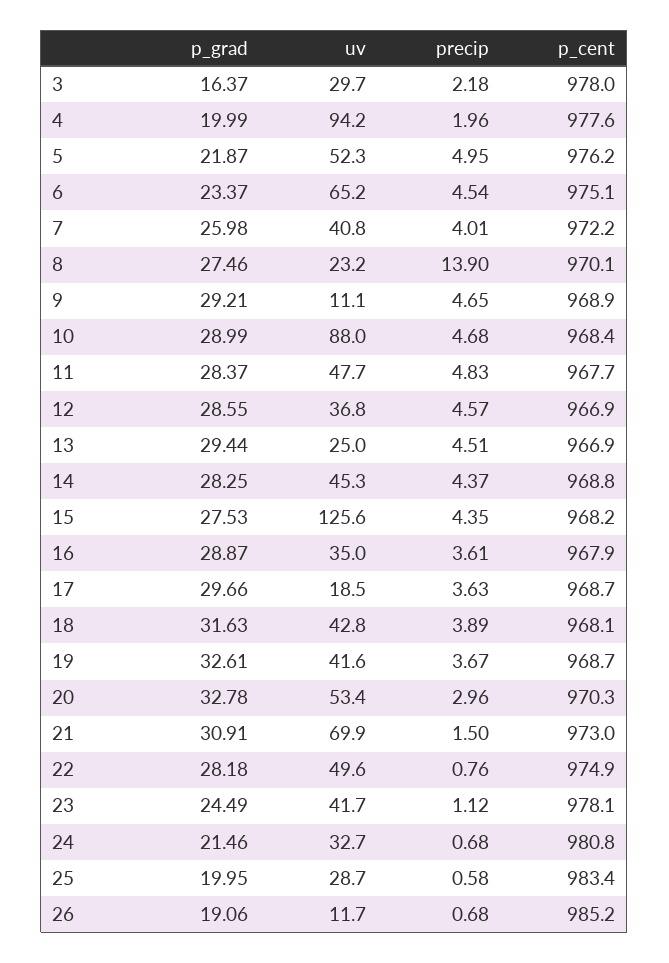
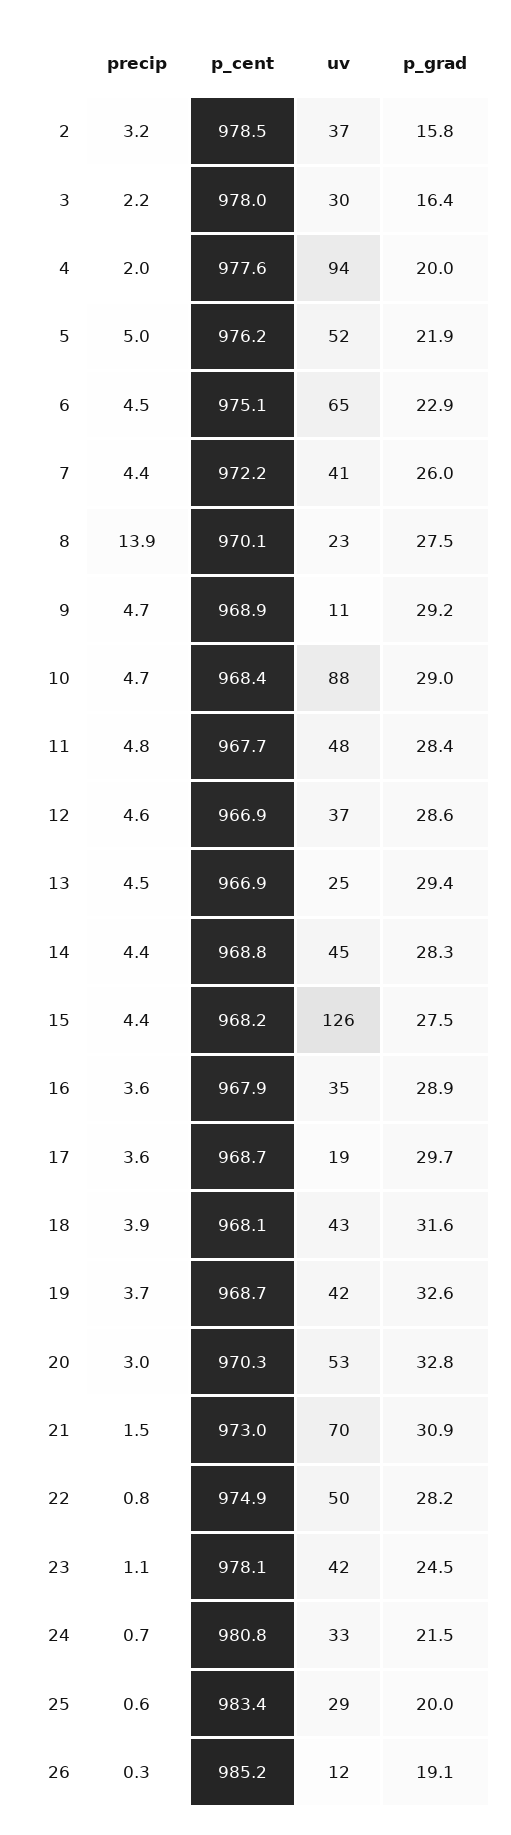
p_grad, 6: 23.37 -> 22.9
precip, 7: 4.01 -> 4.4
precip, 26: 0.68 -> 0.3
precip, 2: none -> 3.2
p_cent, 2: none -> 978.5
uv, 2: none -> 37
p_grad, 2: none -> 15.8

